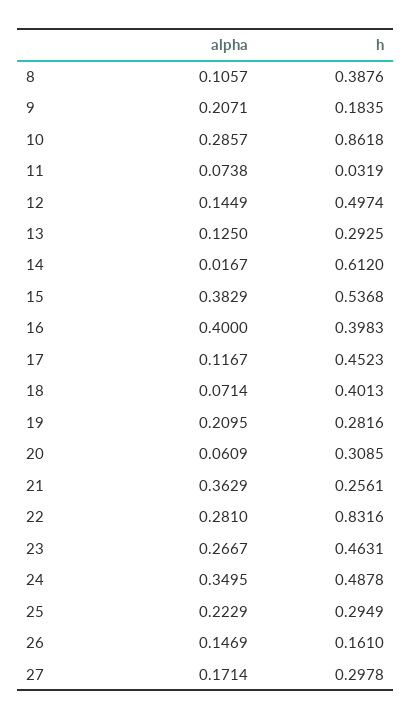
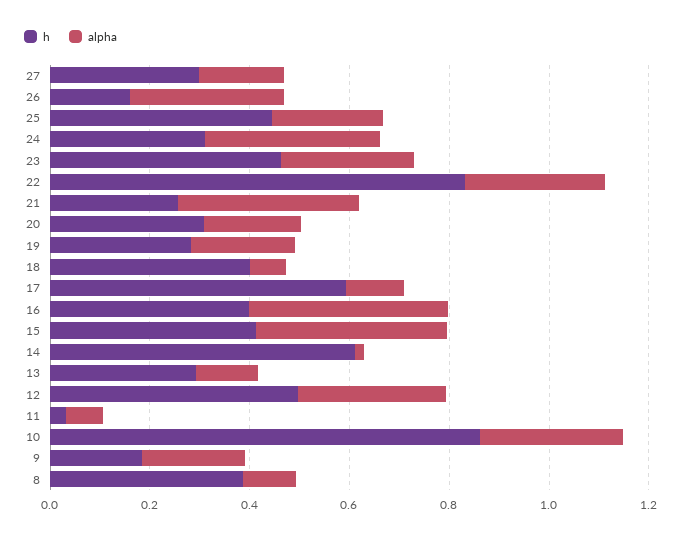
alpha, 12: 0.1449 -> 0.3
h, 15: 0.5368 -> 0.4
h, 17: 0.4523 -> 0.6
alpha, 20: 0.0609 -> 0.2
h, 24: 0.4878 -> 0.3
h, 25: 0.2949 -> 0.45
alpha, 26: 0.1469 -> 0.3

